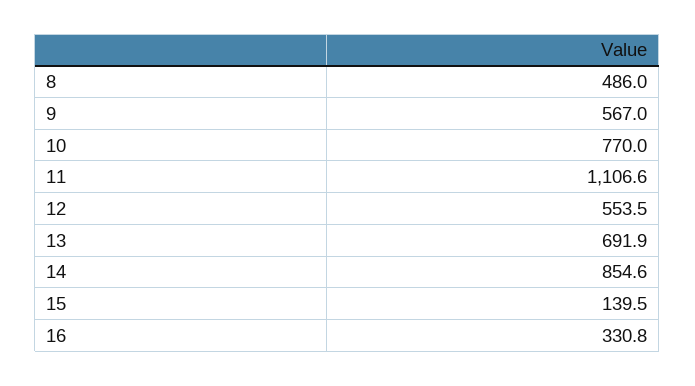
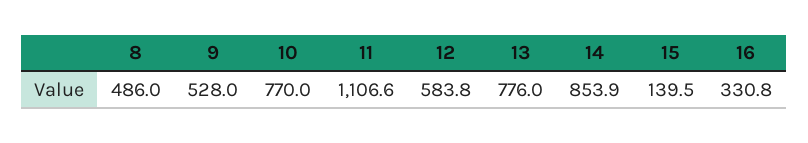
9: 567 -> 528
12: 553.5 -> 583.8
13: 691.9 -> 776
14: 854.6 -> 853.9

